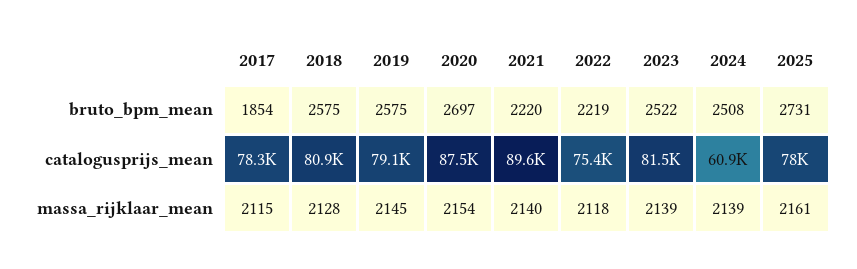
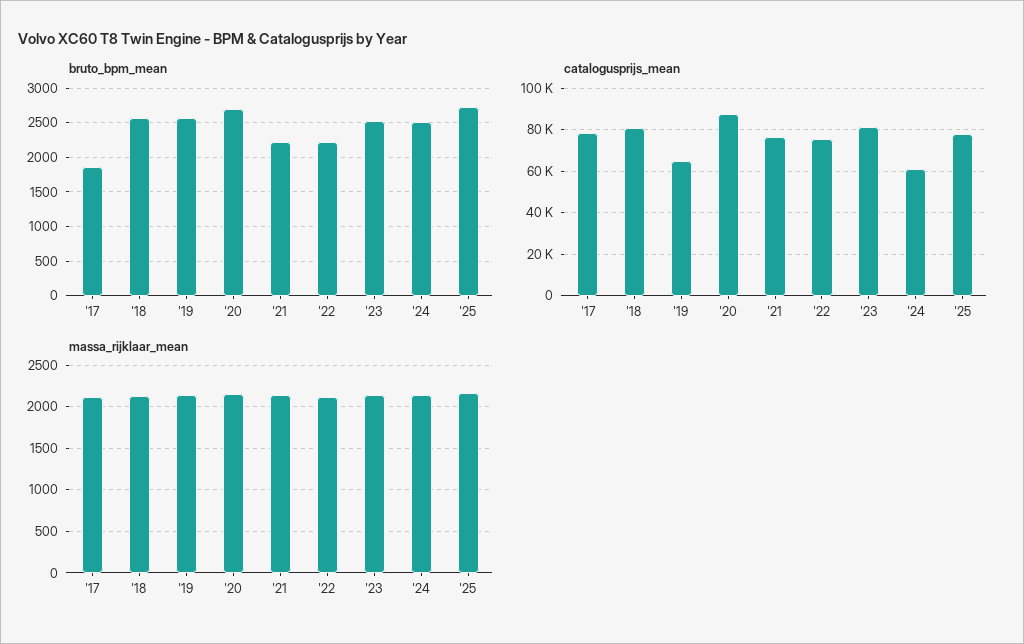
catalogusprijs_mean, 2019: 79100 -> 65000
catalogusprijs_mean, 2021: 89600 -> 75000

